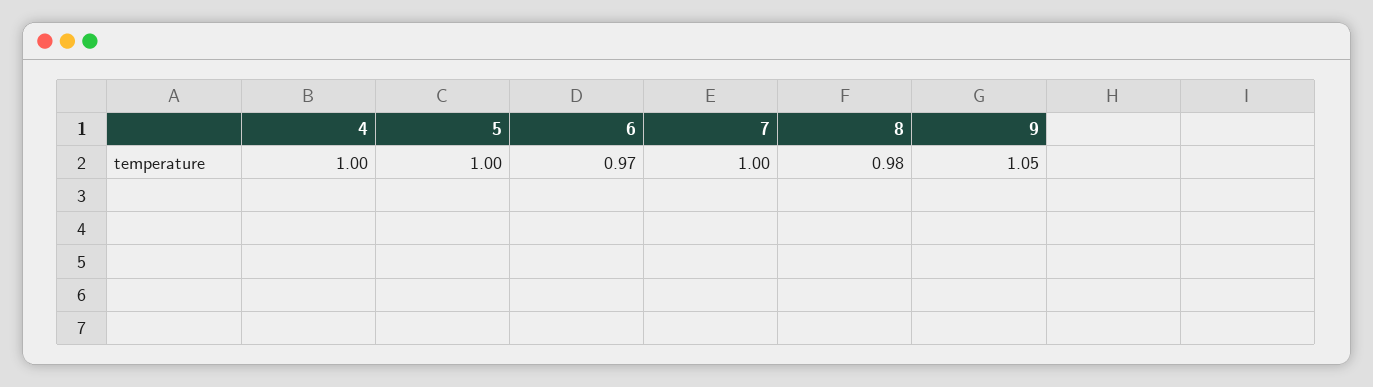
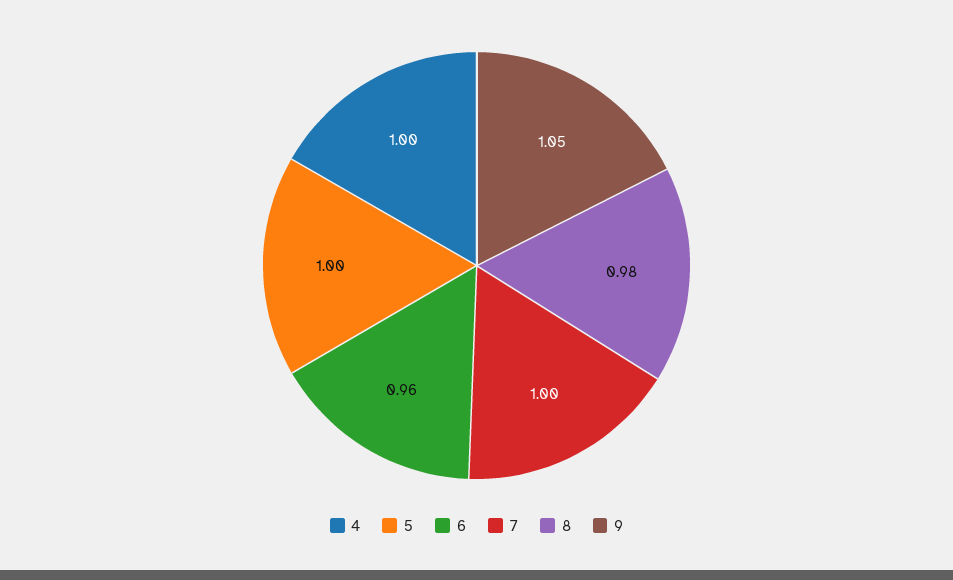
6: 0.97 -> 0.96

